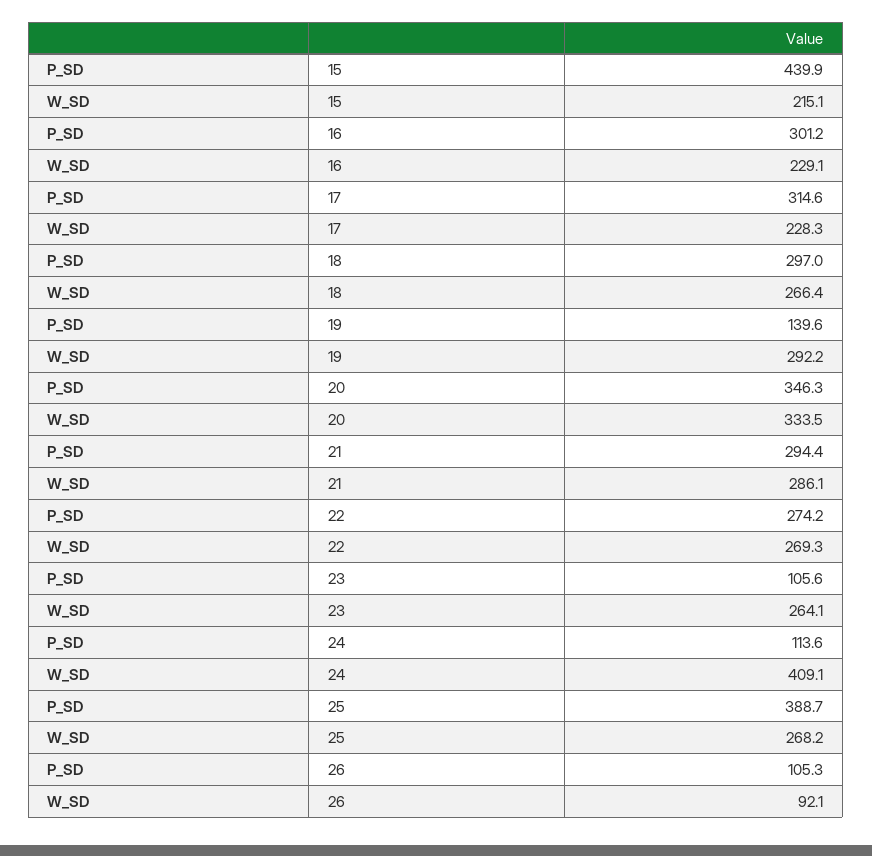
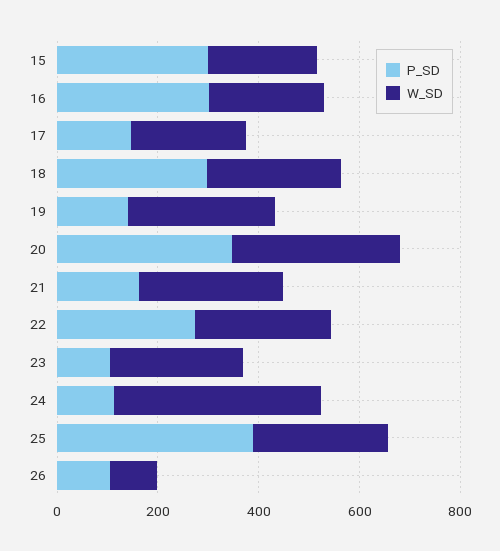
P_SD, 15: 439.9 -> 300
P_SD, 17: 314.6 -> 150
P_SD, 21: 294.4 -> 150

